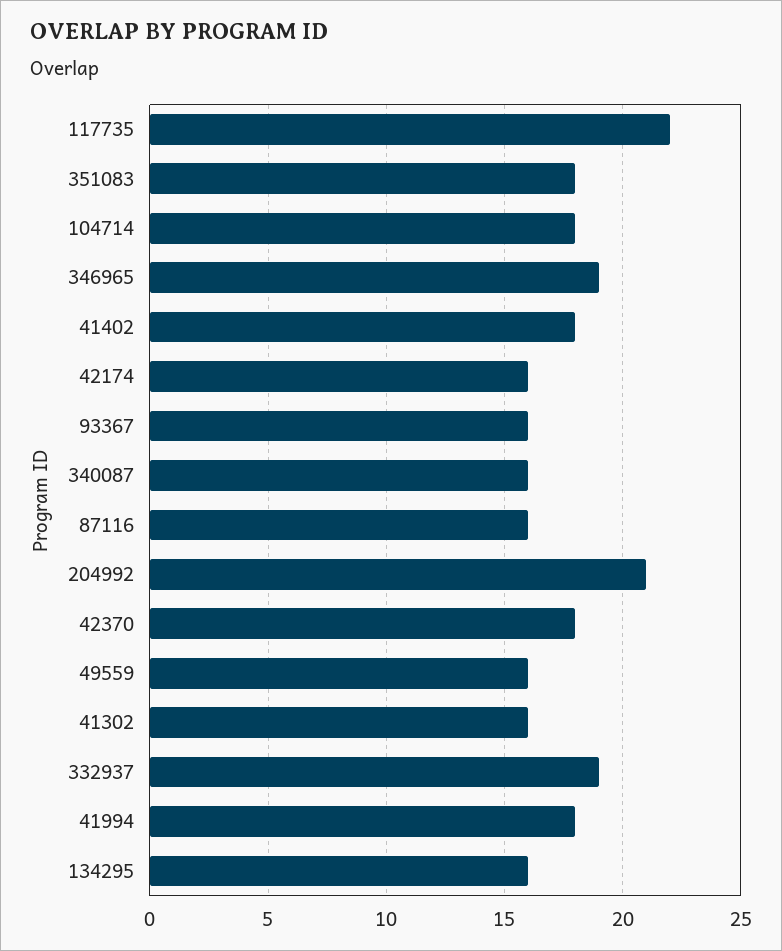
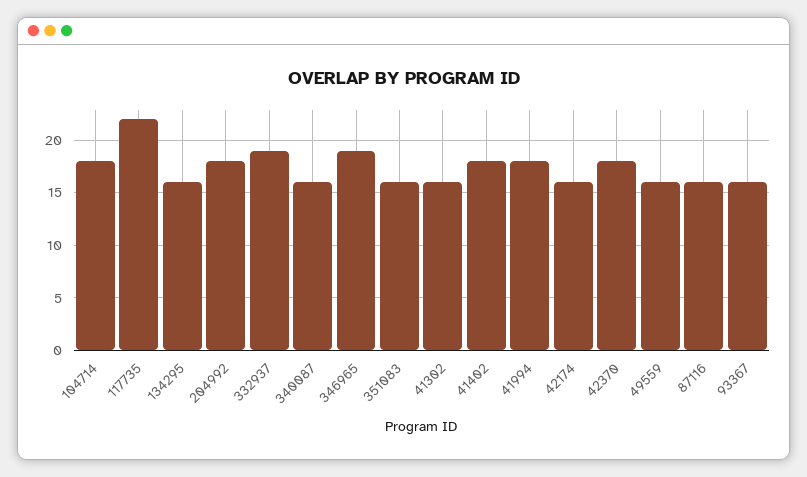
351083: 18 -> 16
204992: 21 -> 18

